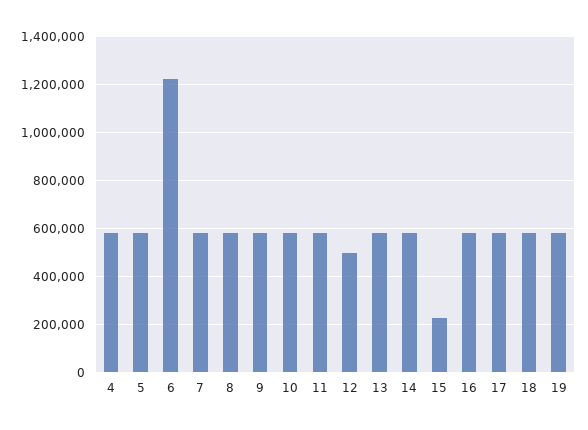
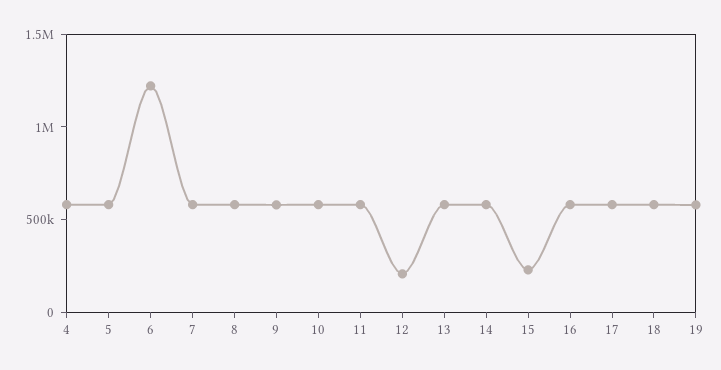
12: 500000 -> 200000

